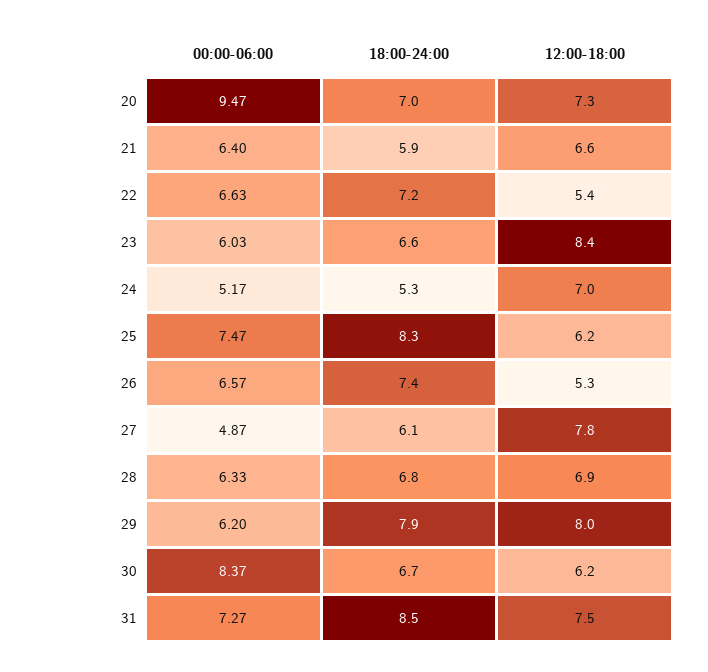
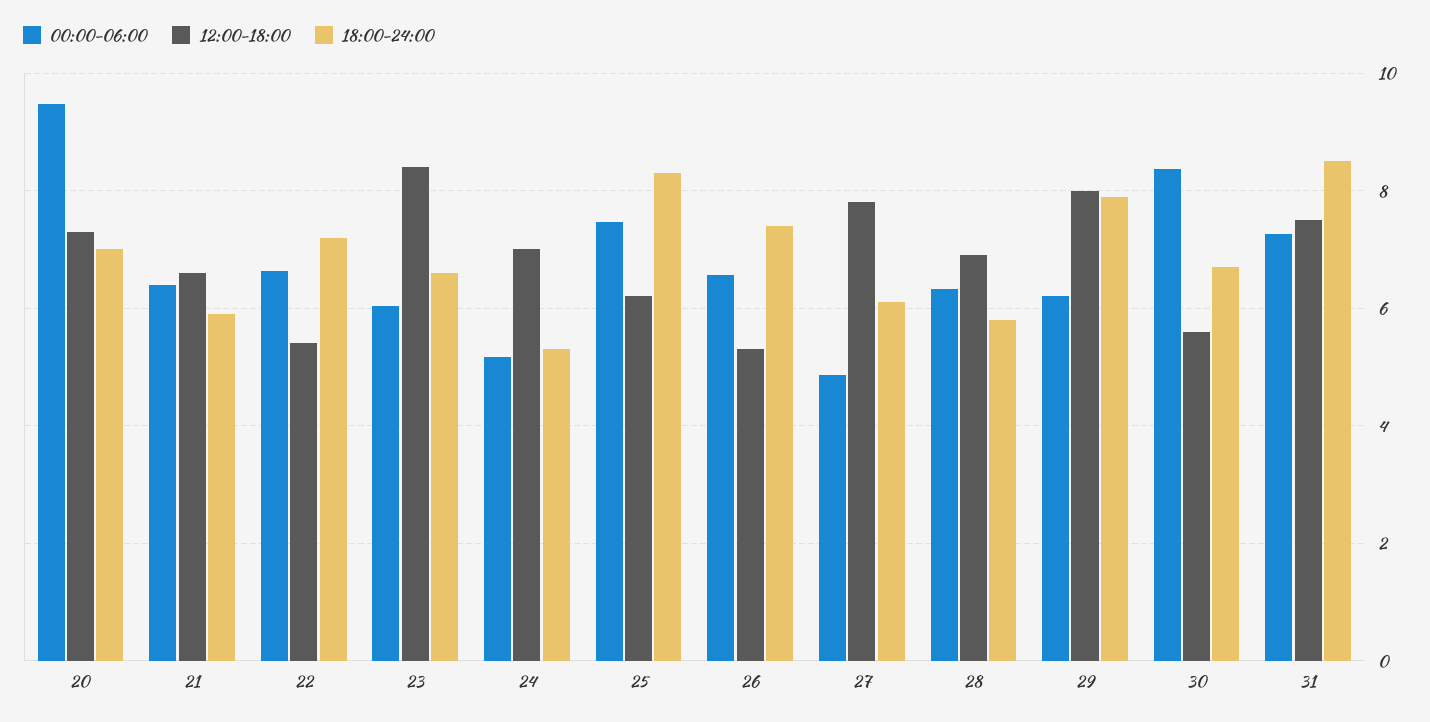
18:00-24:00, 28: 6.8 -> 5.8
12:00-18:00, 30: 6.2 -> 5.6

